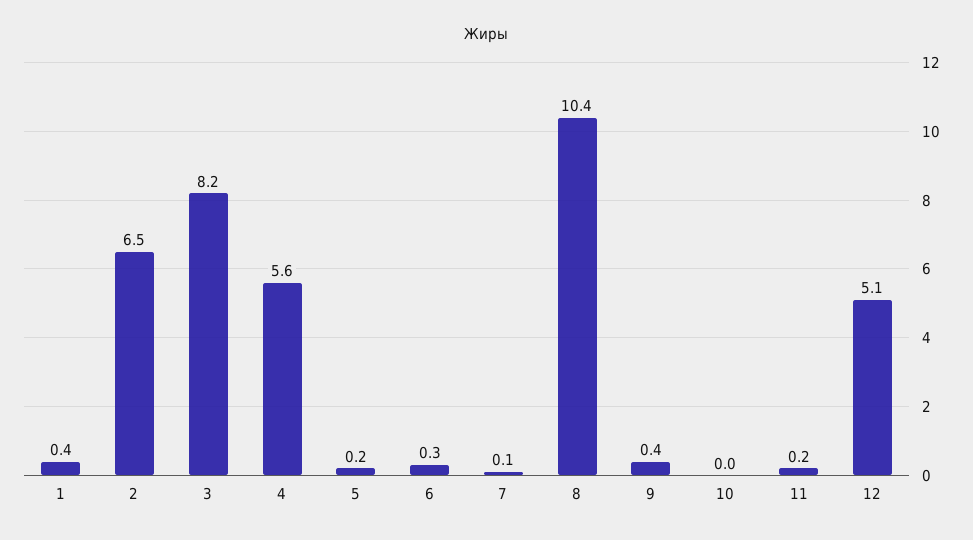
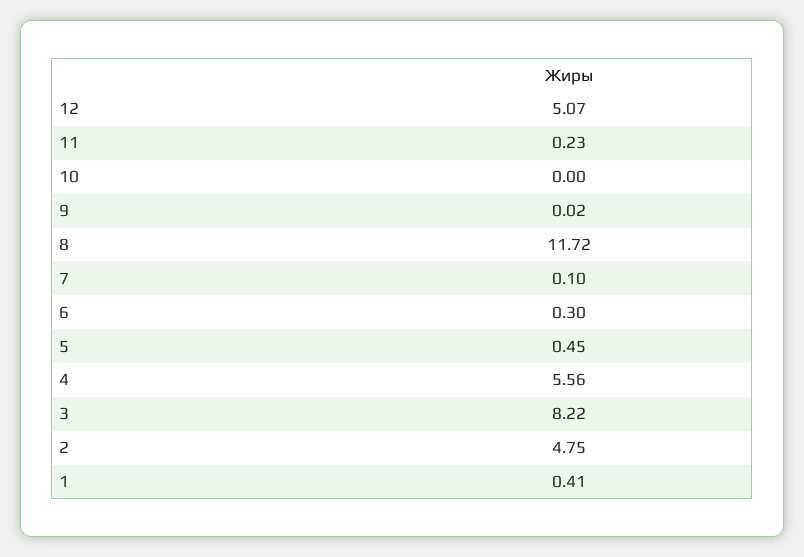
2: 6.5 -> 4.75
5: 0.2 -> 0.45
8: 10.4 -> 11.72
9: 0.4 -> 0.02

